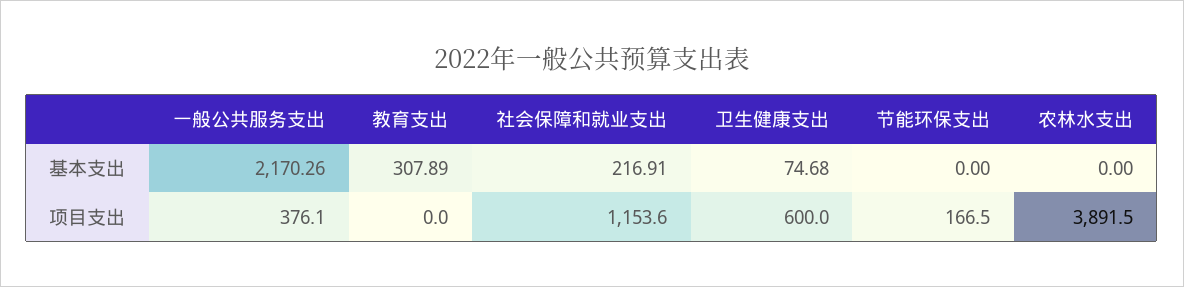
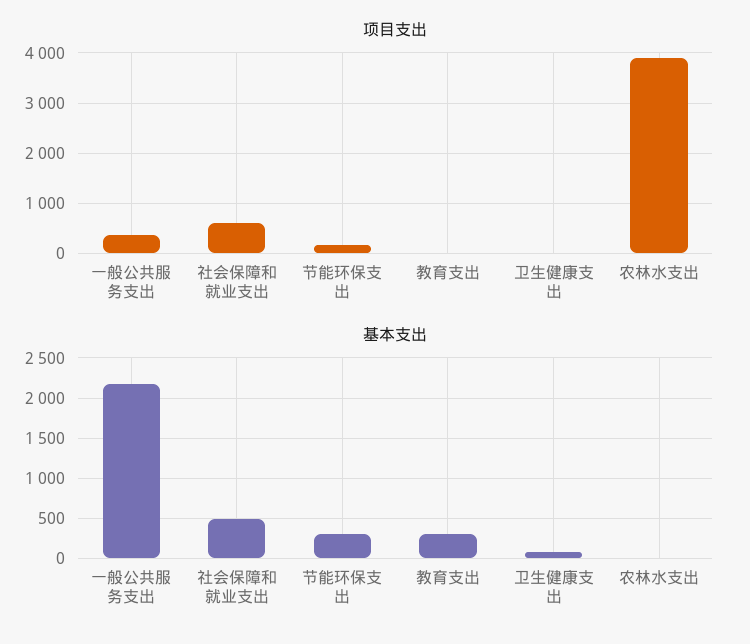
基本支出, 社会保障和就业支出: 216.91 -> 500
基本支出, 节能环保支出: 0 -> 300
项目支出, 社会保障和就业支出: 1153.6 -> 600
项目支出, 卫生健康支出: 600 -> 0

